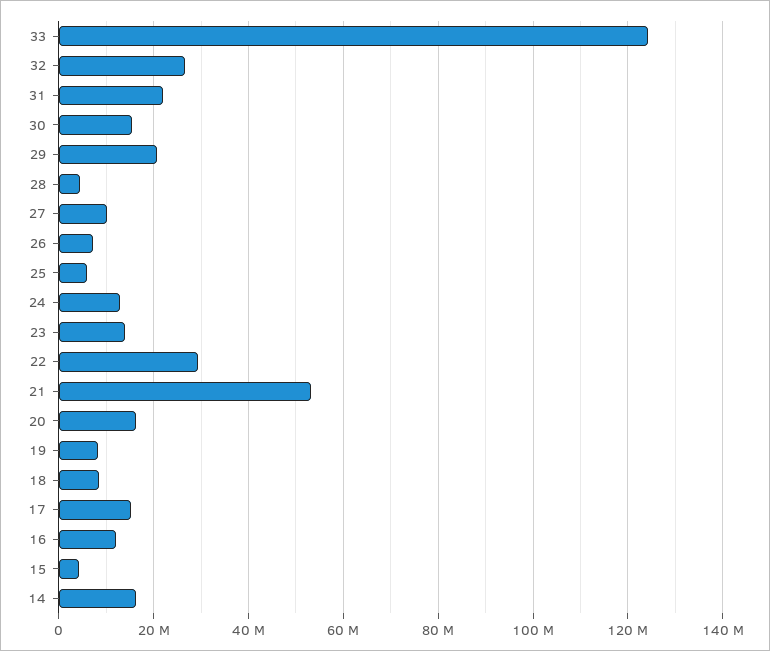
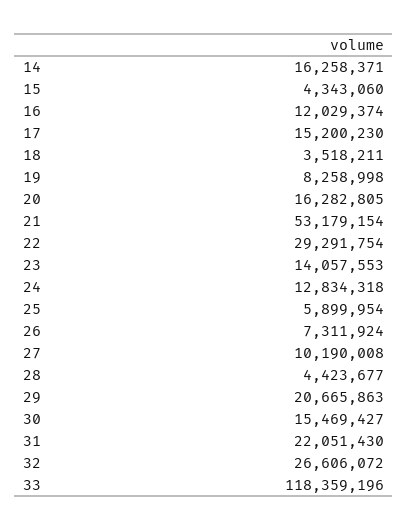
33: 124000000 -> 118359196
18: 8000000 -> 3518211

